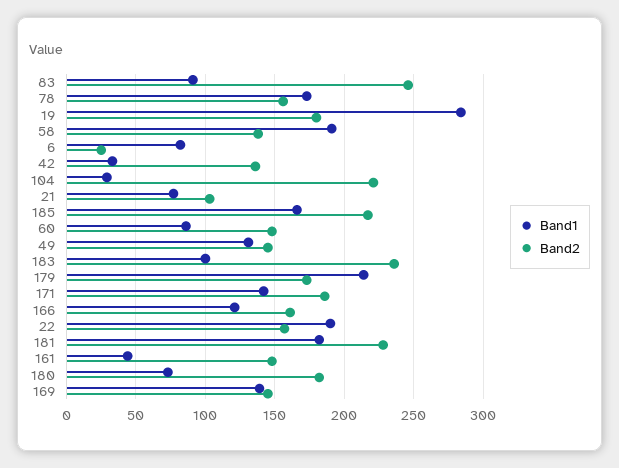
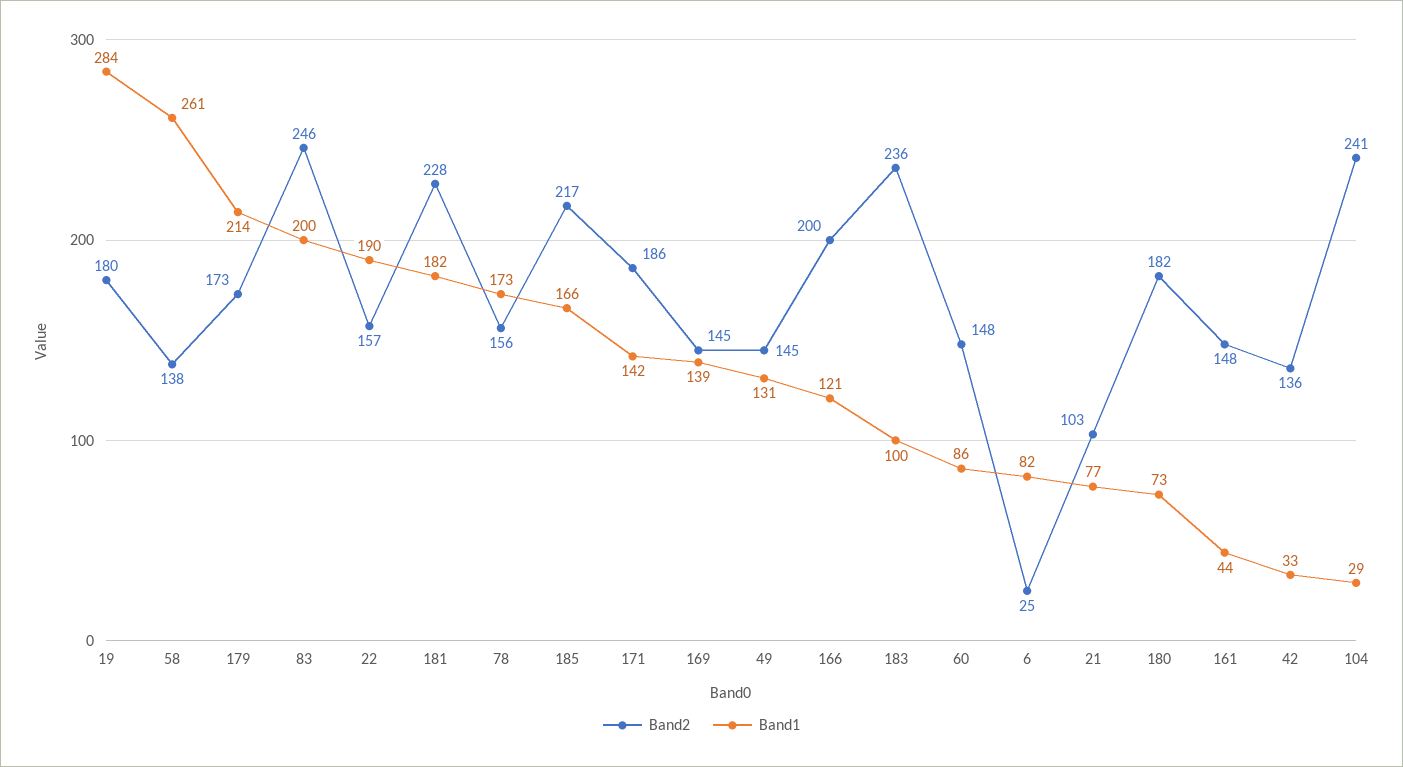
Band1, 83: 90 -> 200
Band1, 58: 190 -> 261
Band2, 104: 220 -> 241
Band2, 166: 160 -> 200

